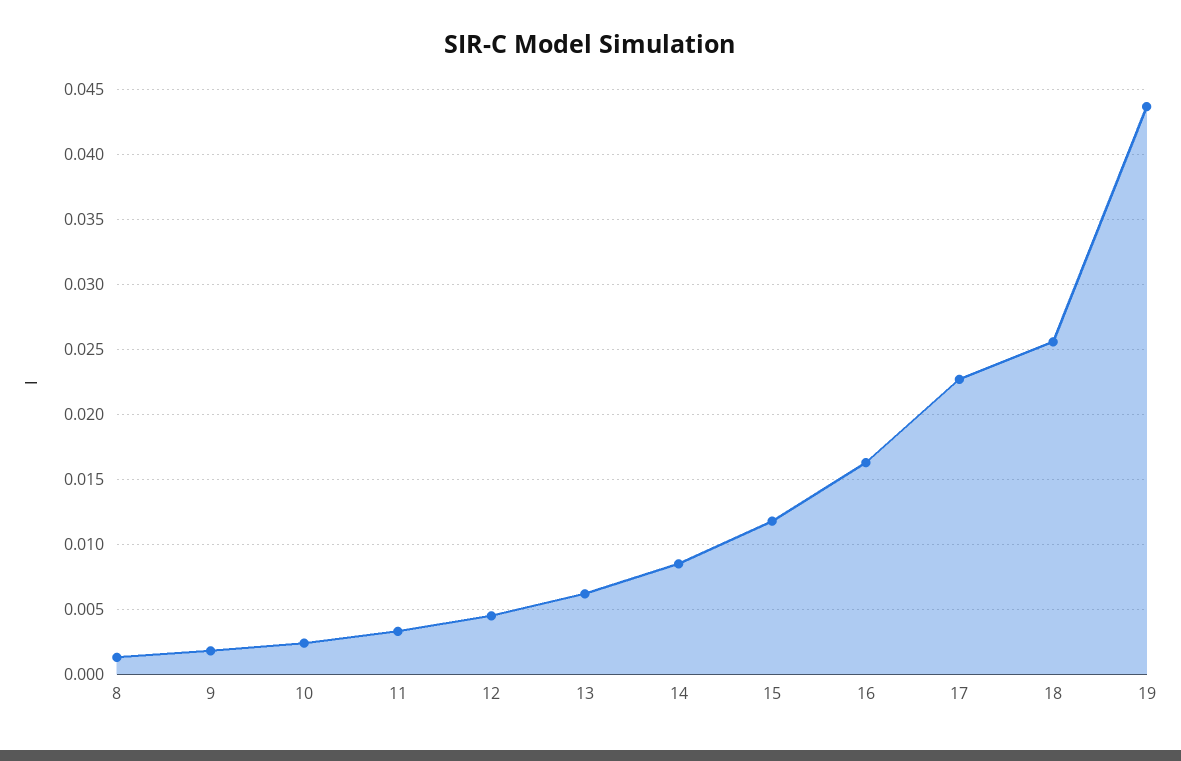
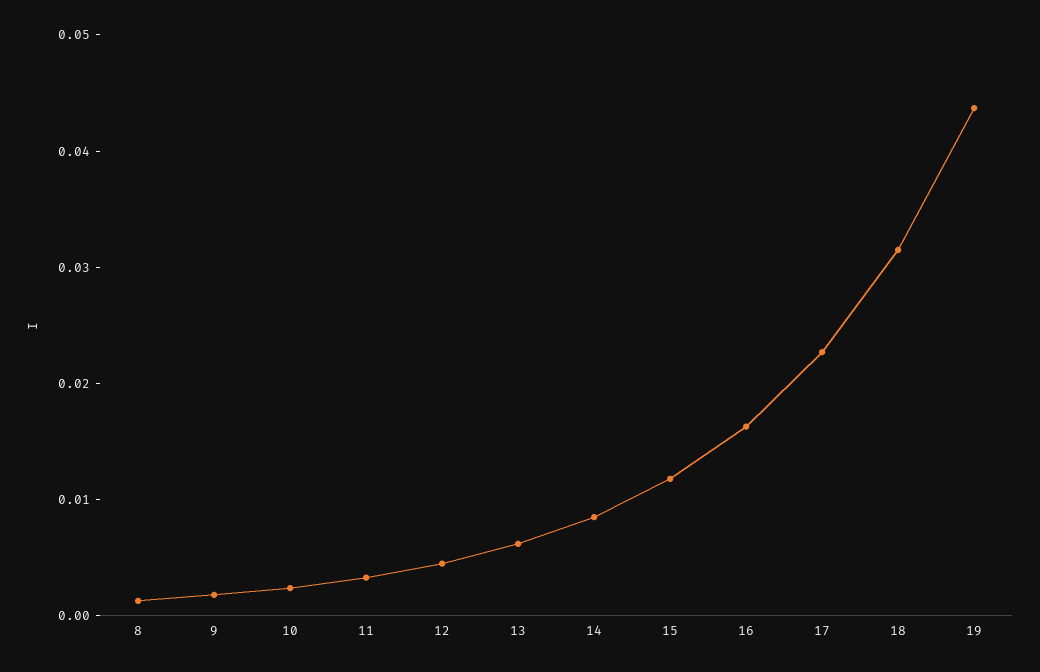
18: 0.0255 -> 0.032

